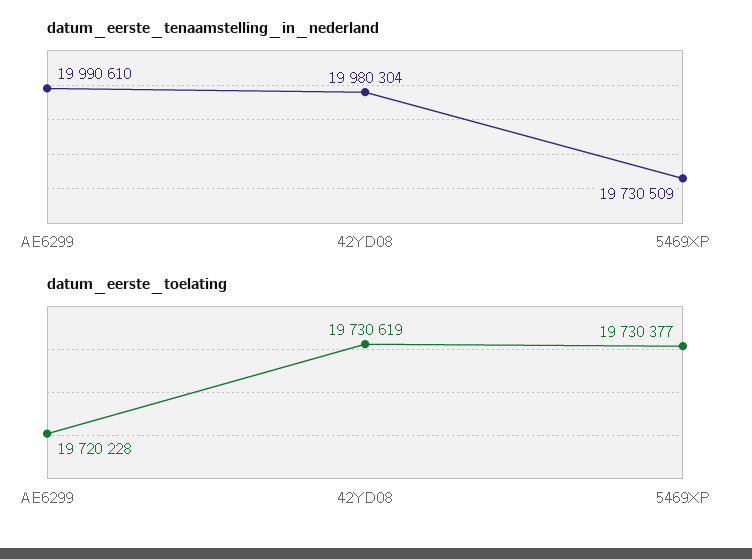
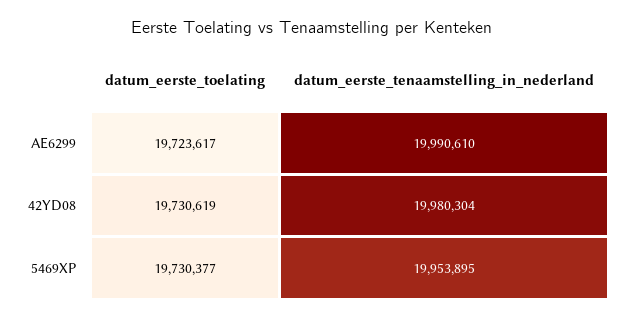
datum_eerste_tenaamstelling_in_nederland, 5469XP: 19730509 -> 19953895
datum_eerste_toelating, AE6299: 19720228 -> 19723617

